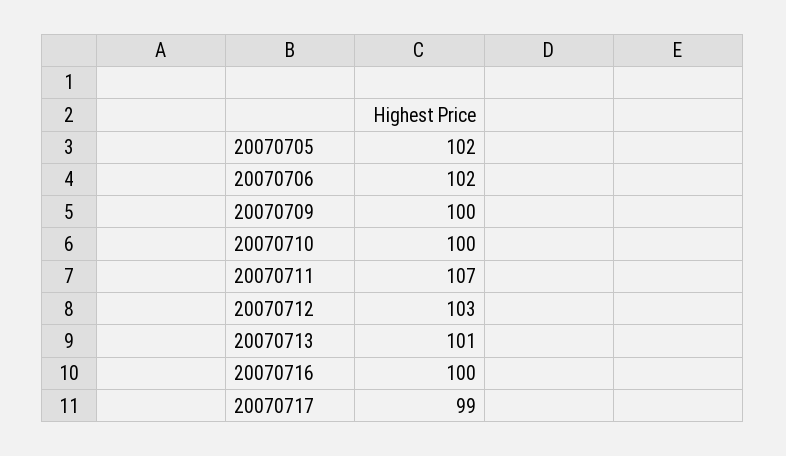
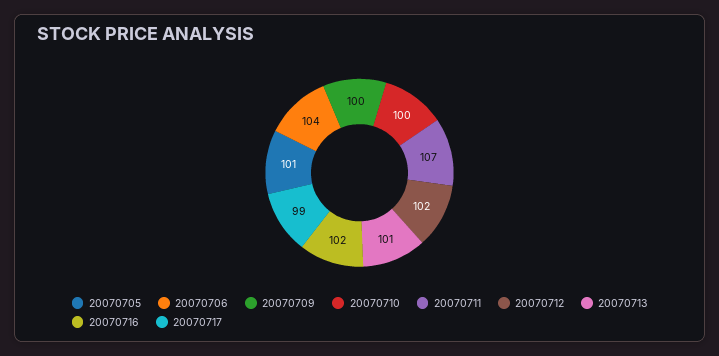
20070705: 102 -> 101
20070706: 102 -> 104
20070712: 103 -> 102
20070716: 100 -> 102

